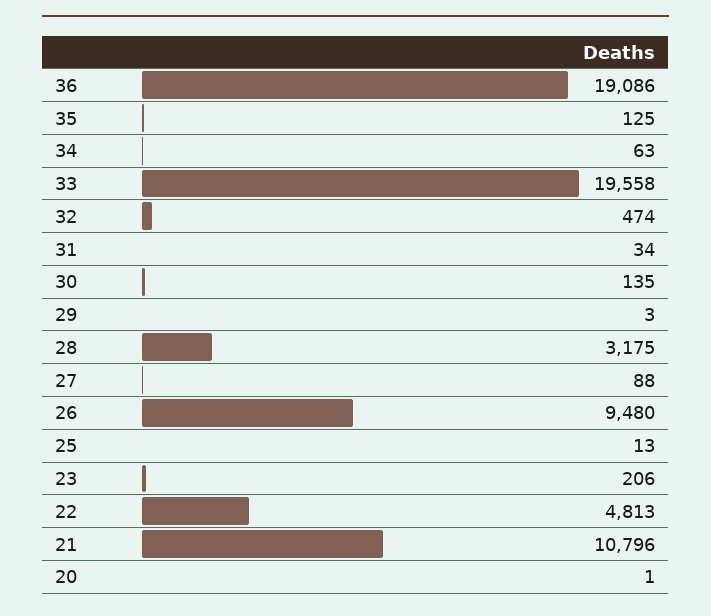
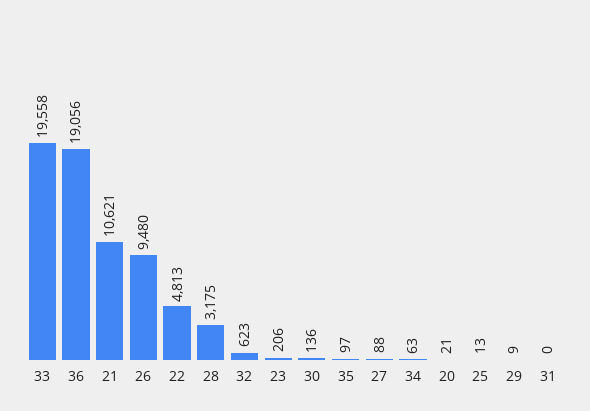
36: 19086 -> 19056
35: 125 -> 97
32: 474 -> 623
31: 34 -> 0
30: 135 -> 136
29: 3 -> 9
21: 10796 -> 10621
20: 1 -> 21

